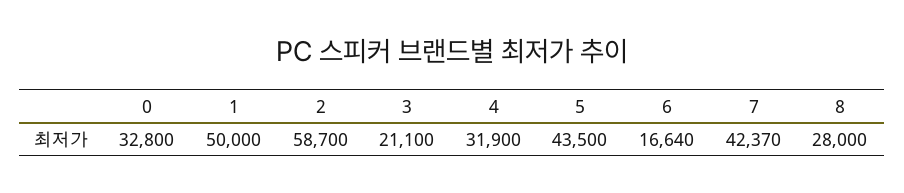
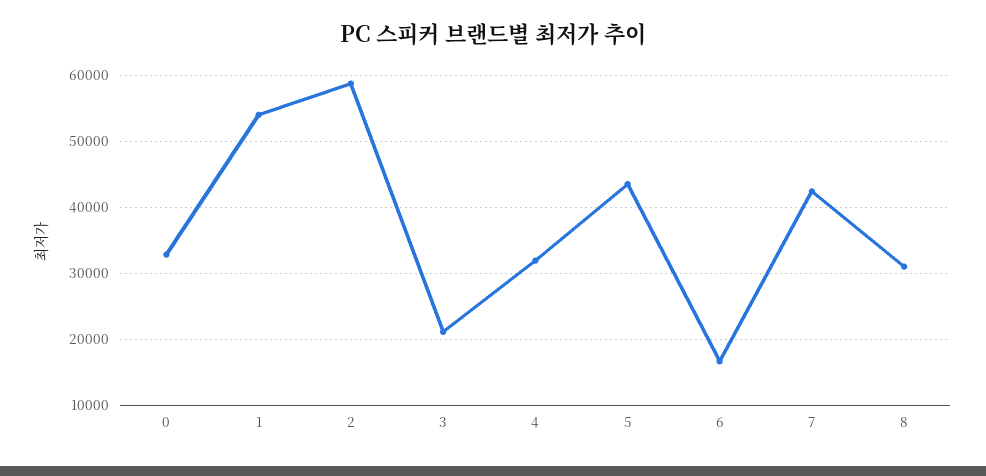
1: 50000 -> 54000
8: 28000 -> 31000

